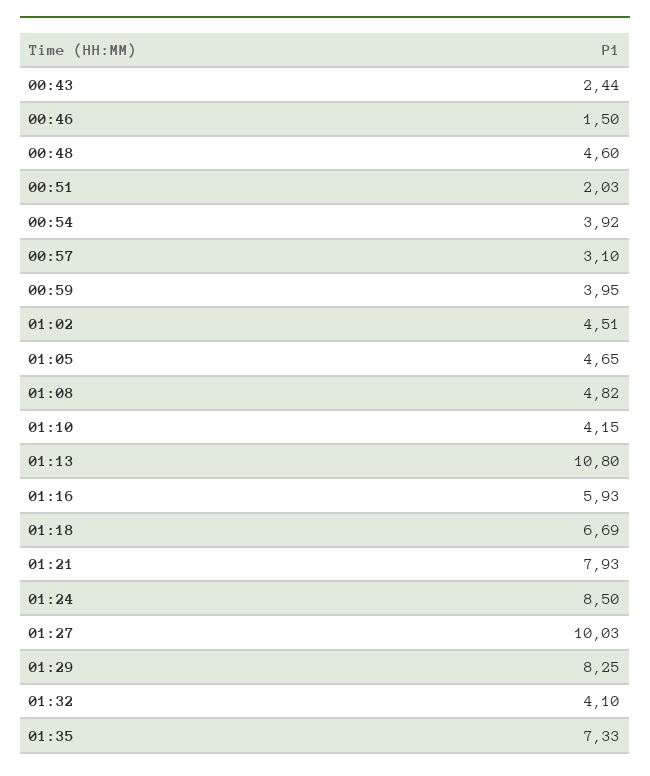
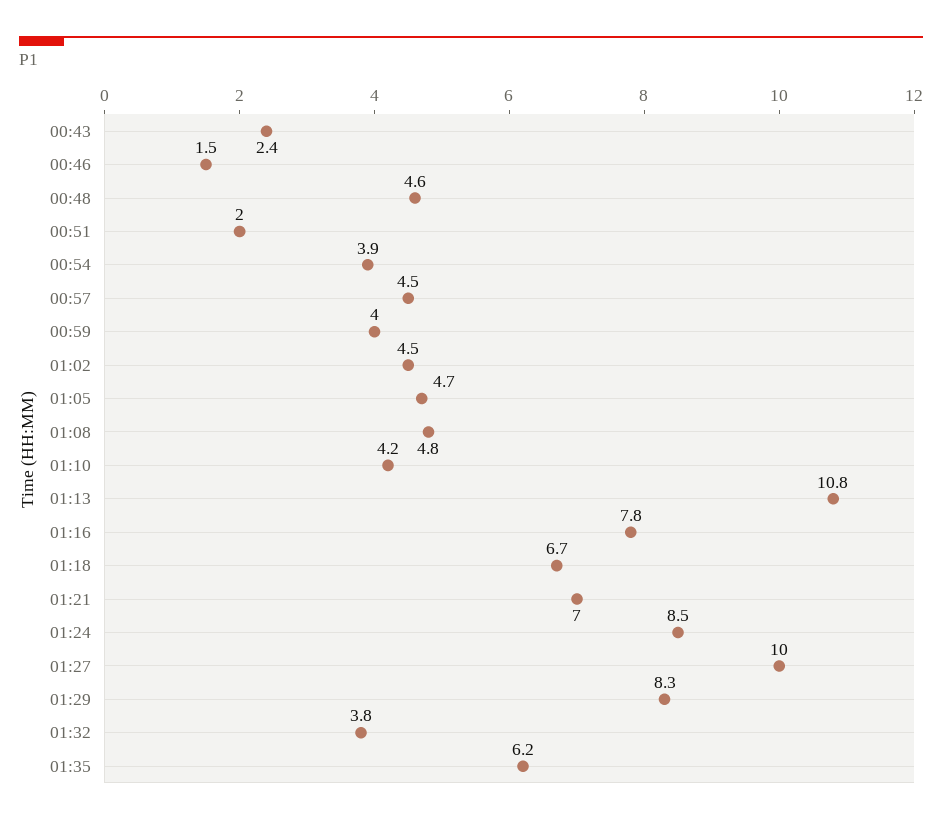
00:57: 3.1 -> 4.5
01:16: 5.93 -> 7.8
01:21: 7.93 -> 7
01:32: 4.1 -> 3.8
01:35: 7.33 -> 6.2

